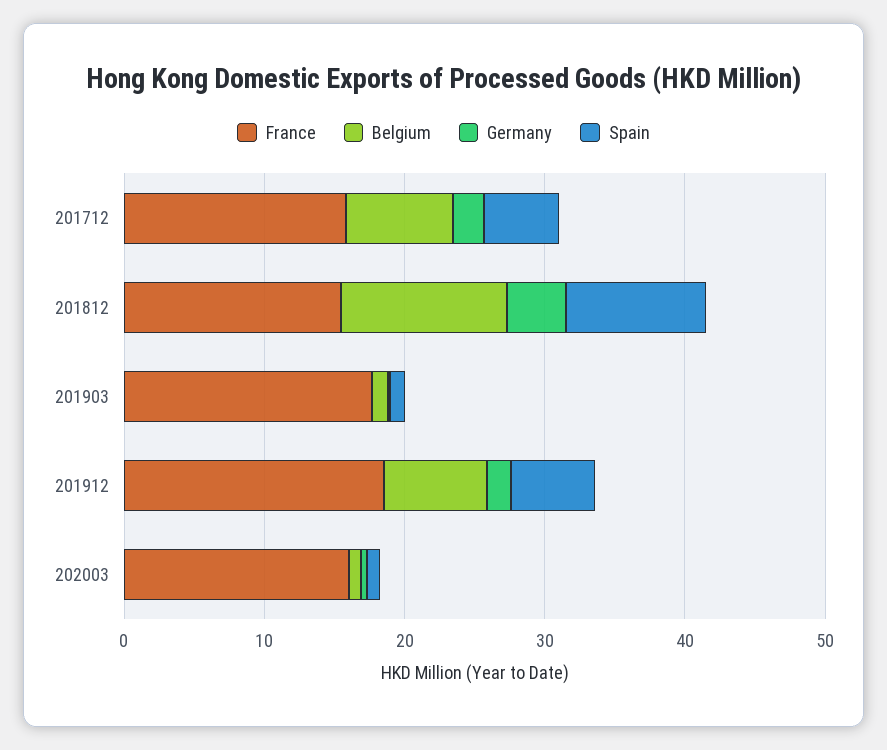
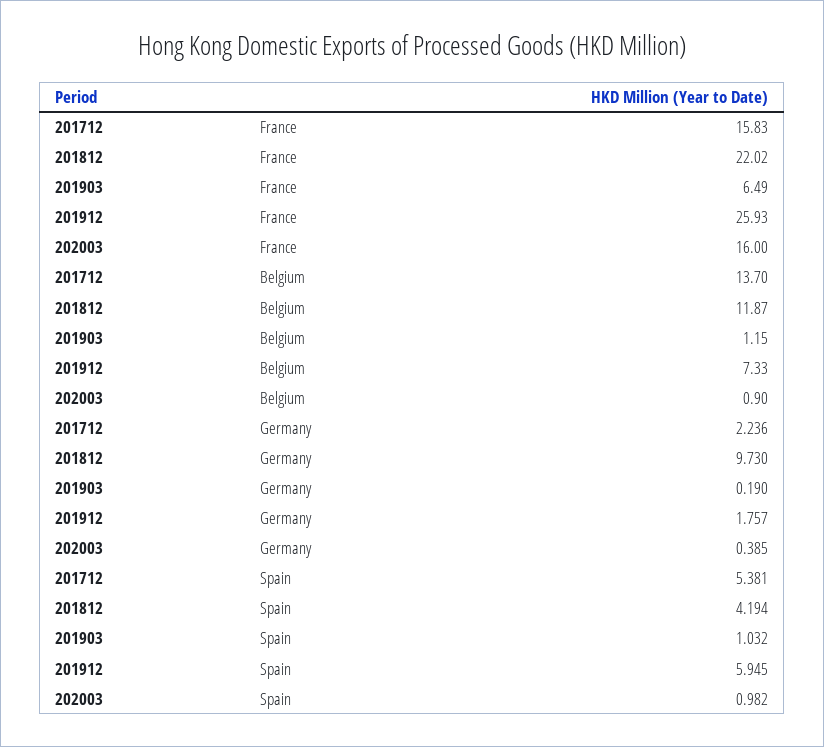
Belgium, 201712: 8 -> 13.7
France, 201812: 16 -> 22.02
Germany, 201812: 4 -> 9.73
Spain, 201812: 10 -> 4.194
France, 201903: 18 -> 6.49
France, 201912: 18 -> 25.93

